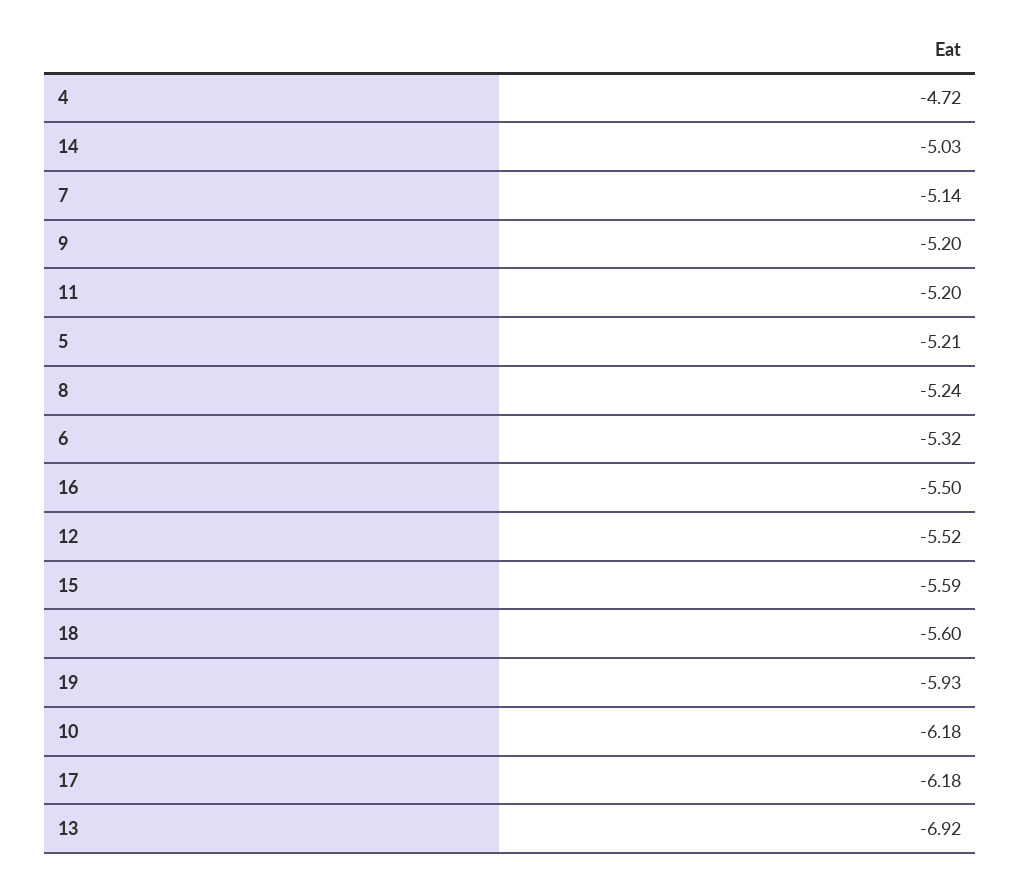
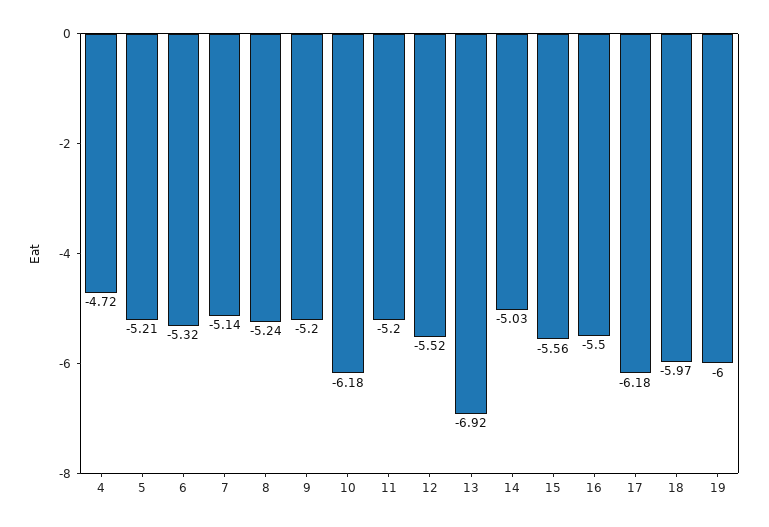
15: -5.59 -> -5.56
18: -5.6 -> -5.97
19: -5.93 -> -6

